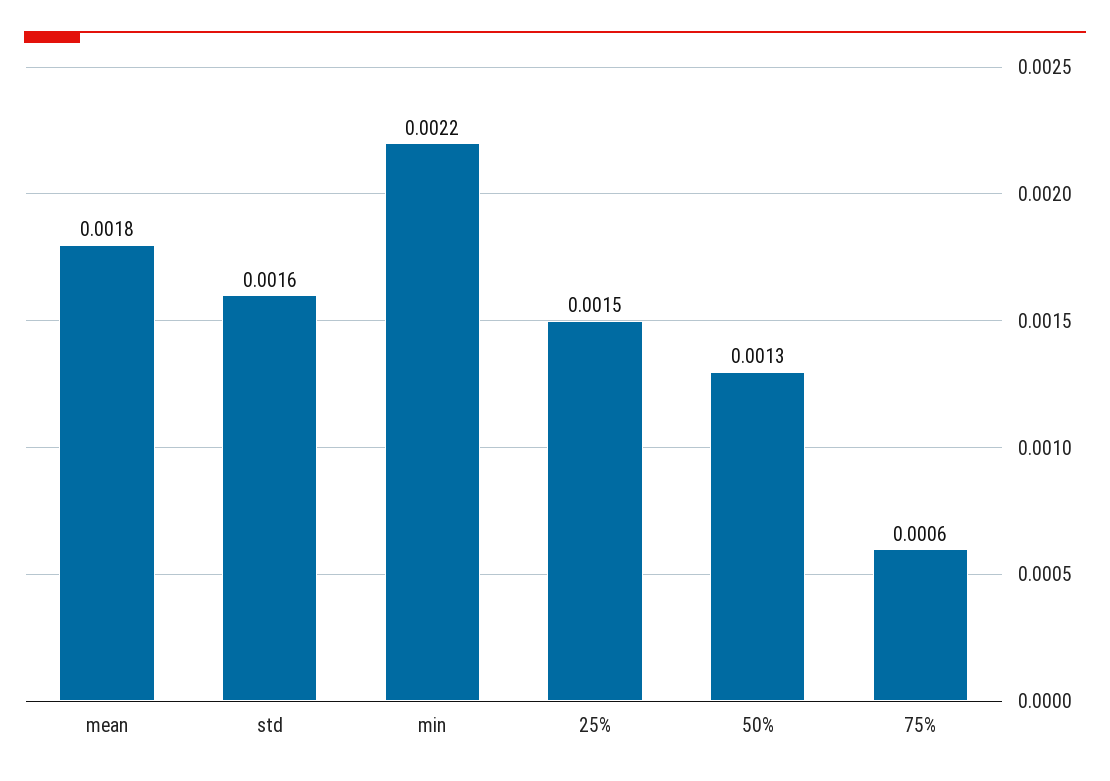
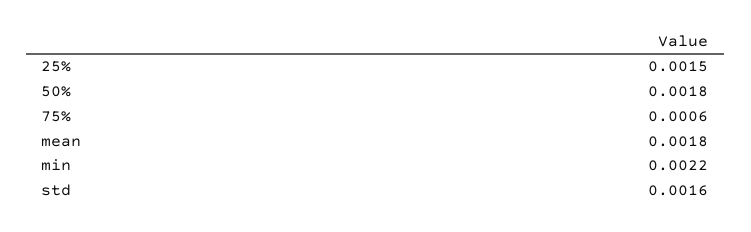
50%: 0.0013 -> 0.0018

